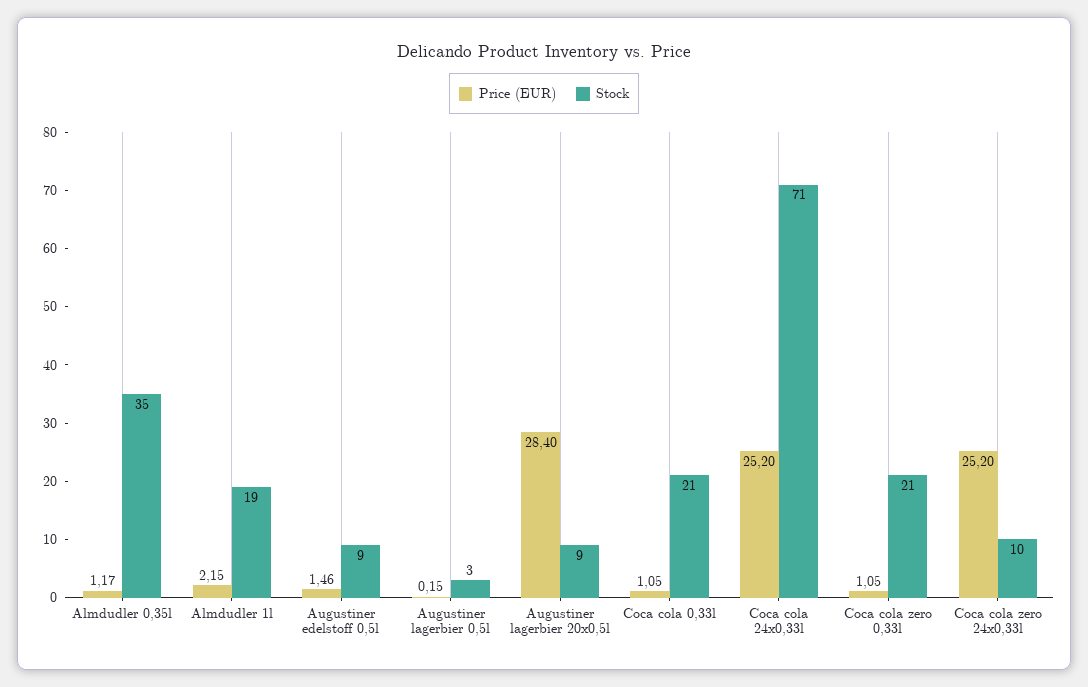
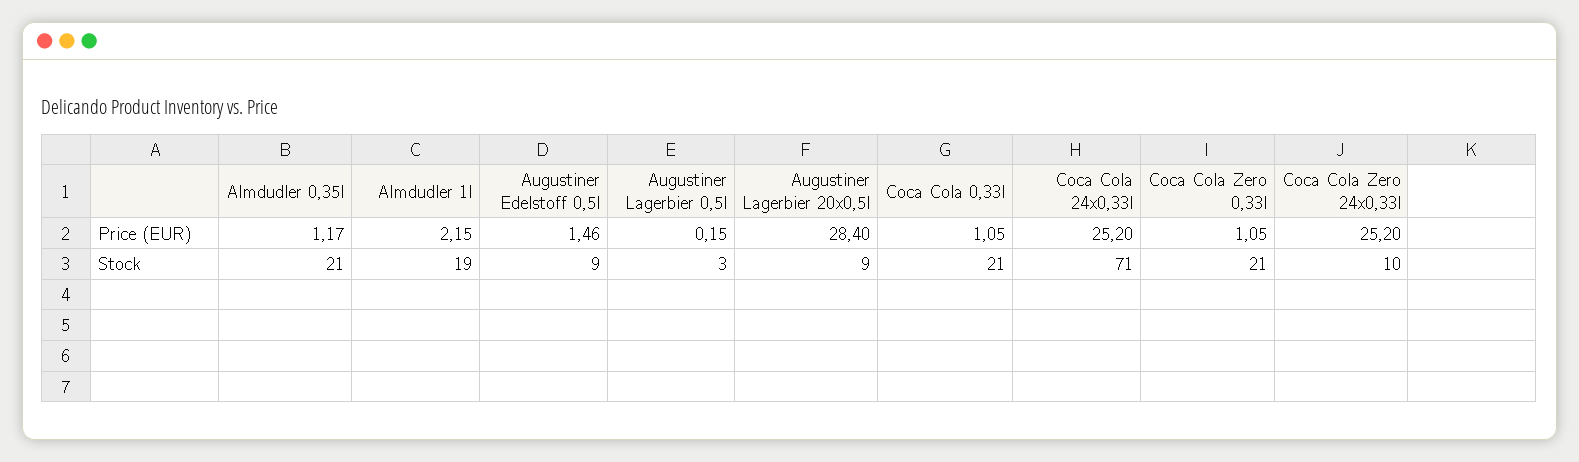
Stock, Almdudler 0,35l: 35 -> 21

